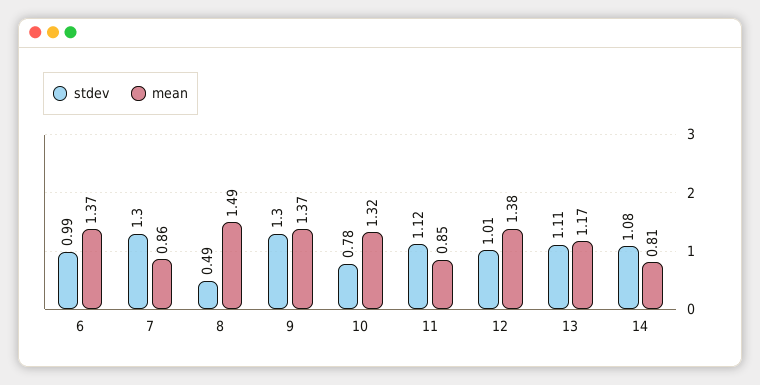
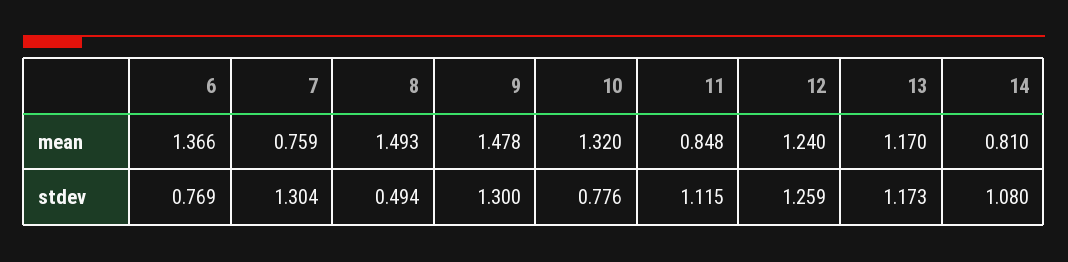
stdev, 6: 0.99 -> 0.769
mean, 7: 0.86 -> 0.759
mean, 9: 1.37 -> 1.478
stdev, 12: 1.01 -> 1.259
mean, 12: 1.38 -> 1.24
stdev, 13: 1.11 -> 1.173

